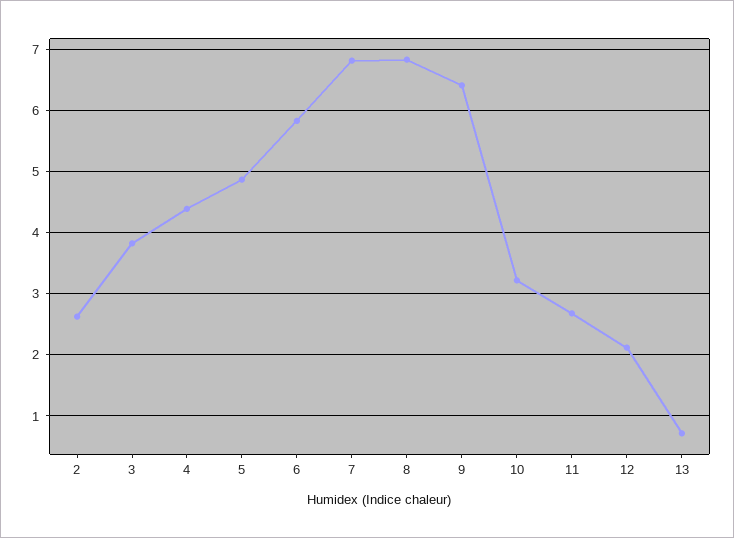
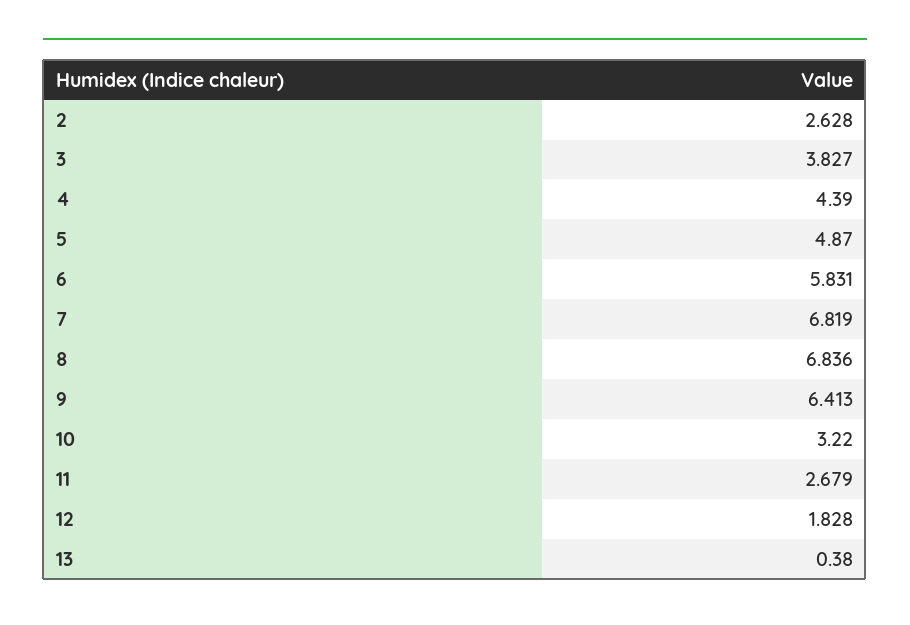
12: 2.1 -> 1.828
13: 0.7 -> 0.38

